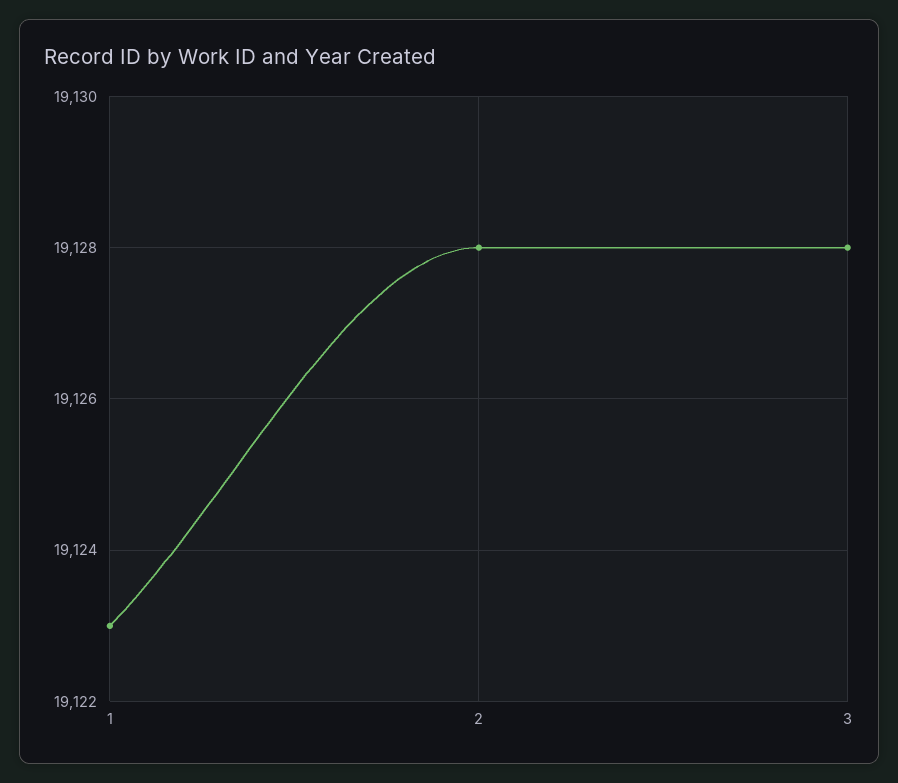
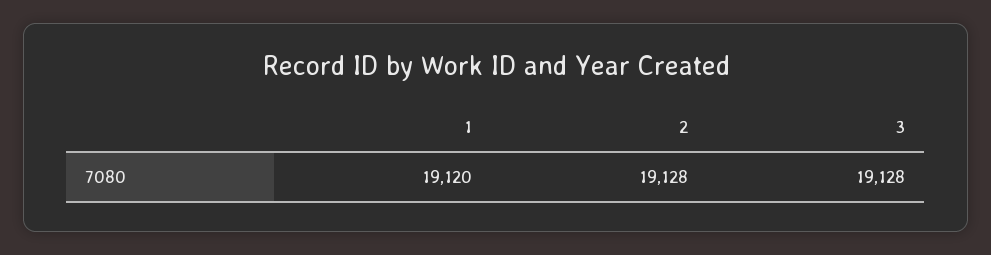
1: 19123 -> 19120

